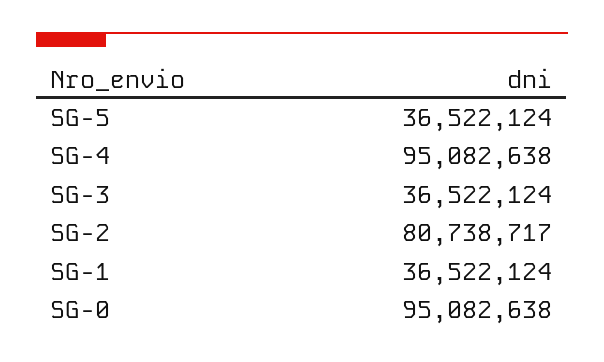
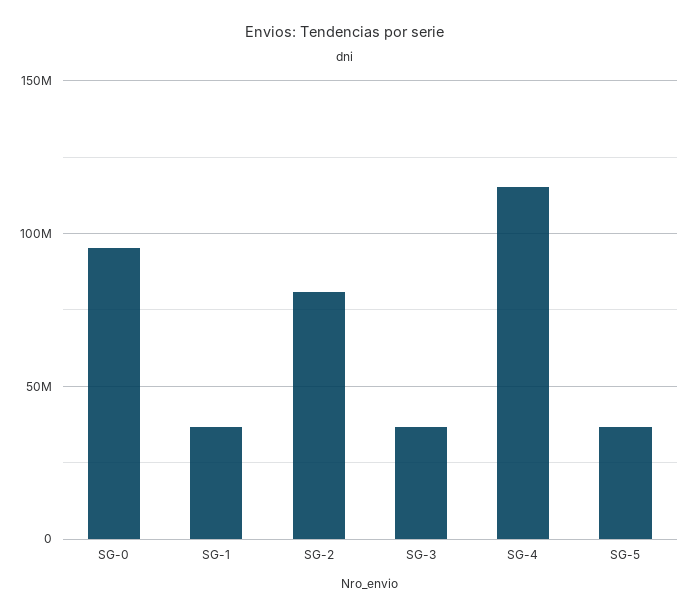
SG-4: 95082638 -> 115000000

